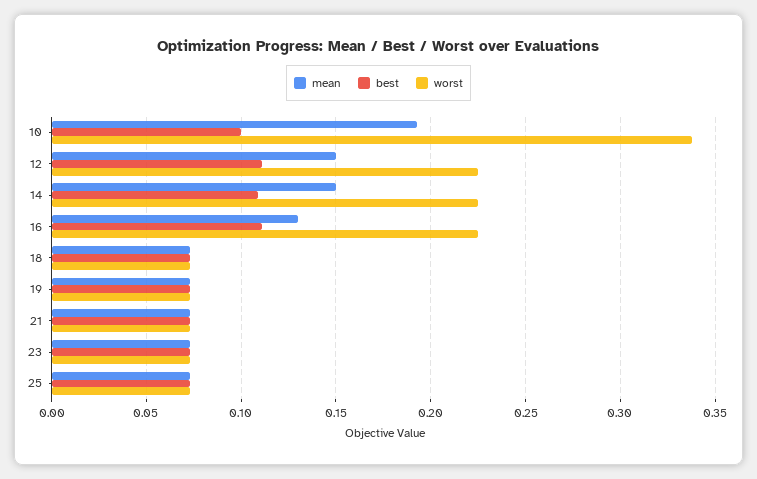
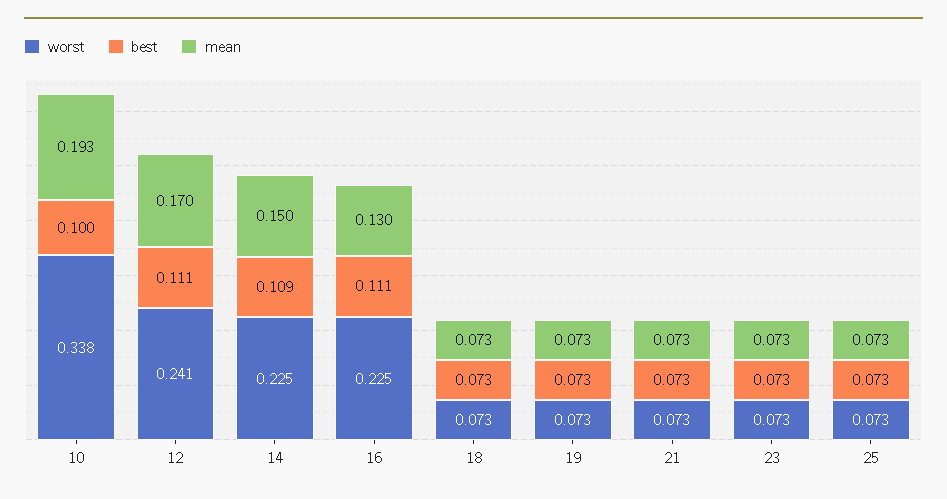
mean, 12: 0.15 -> 0.17
worst, 12: 0.225 -> 0.241

